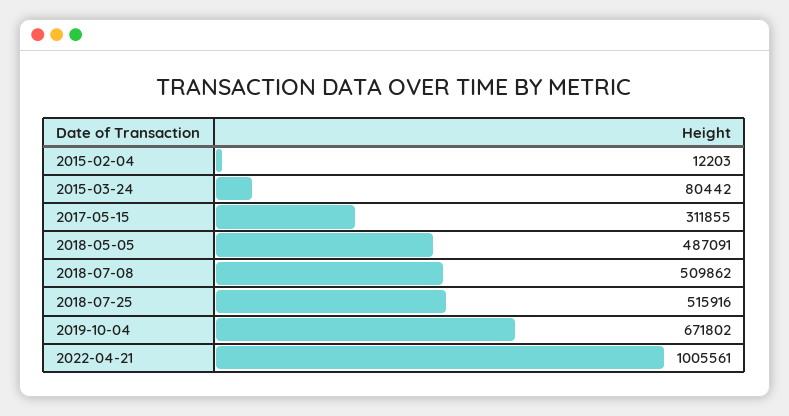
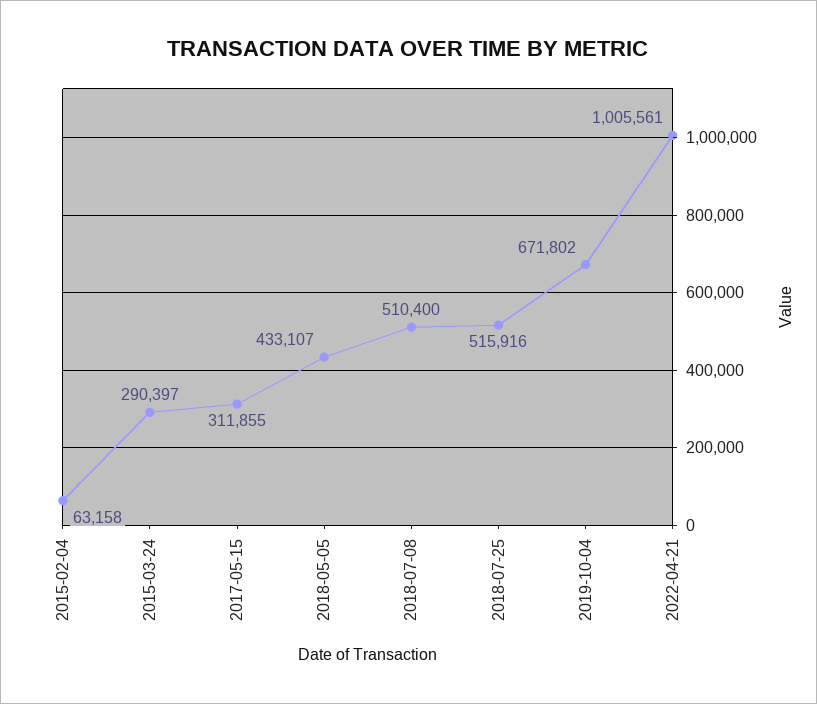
2015-02-04: 12203 -> 63158
2015-03-24: 80442 -> 290397
2018-05-05: 487091 -> 433107
2018-07-08: 509862 -> 510400

